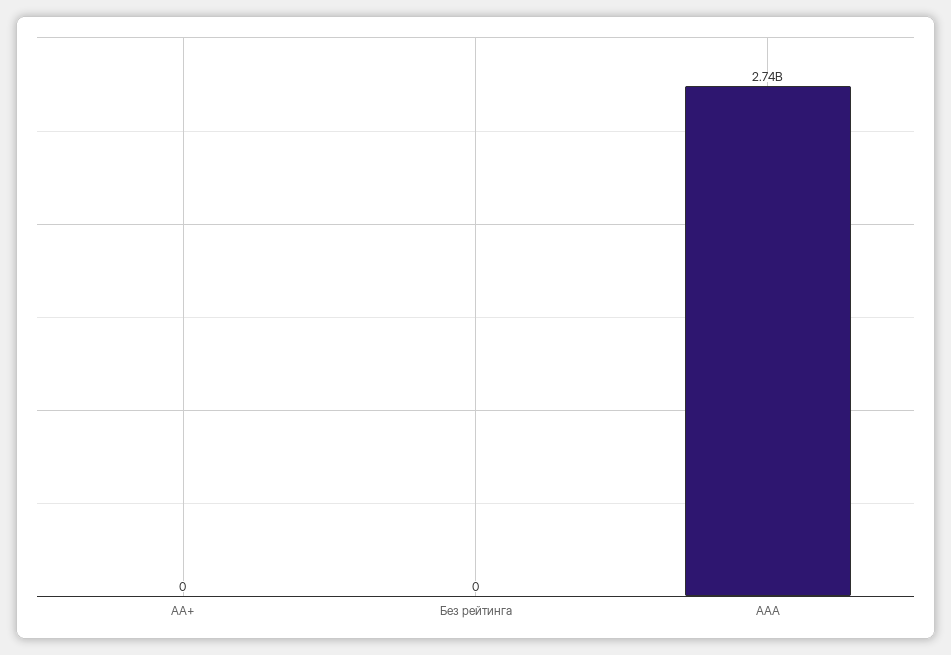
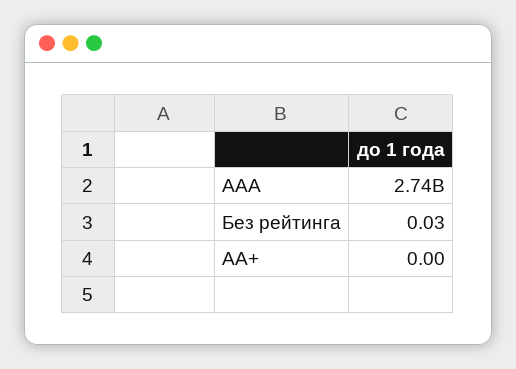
Без рейтинга: 0 -> 0.03

